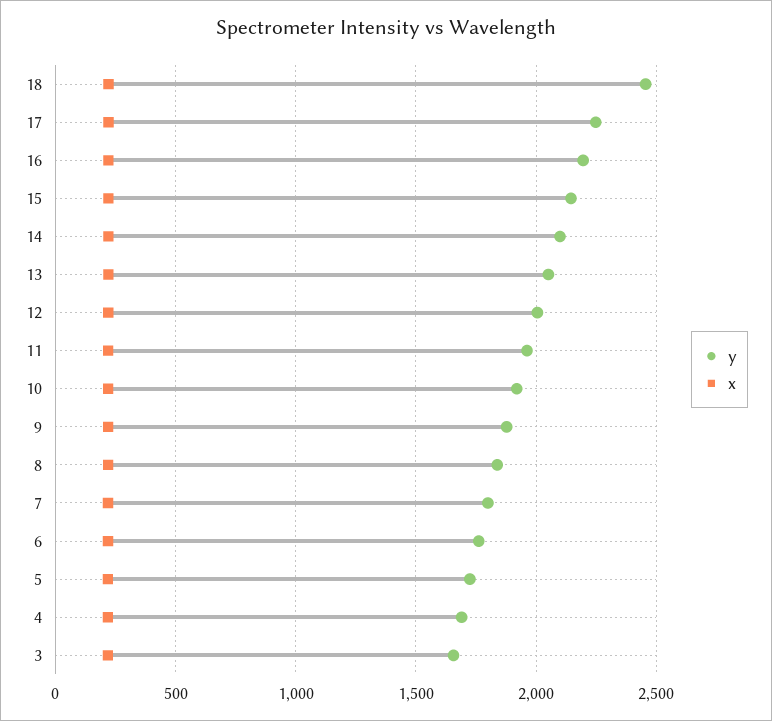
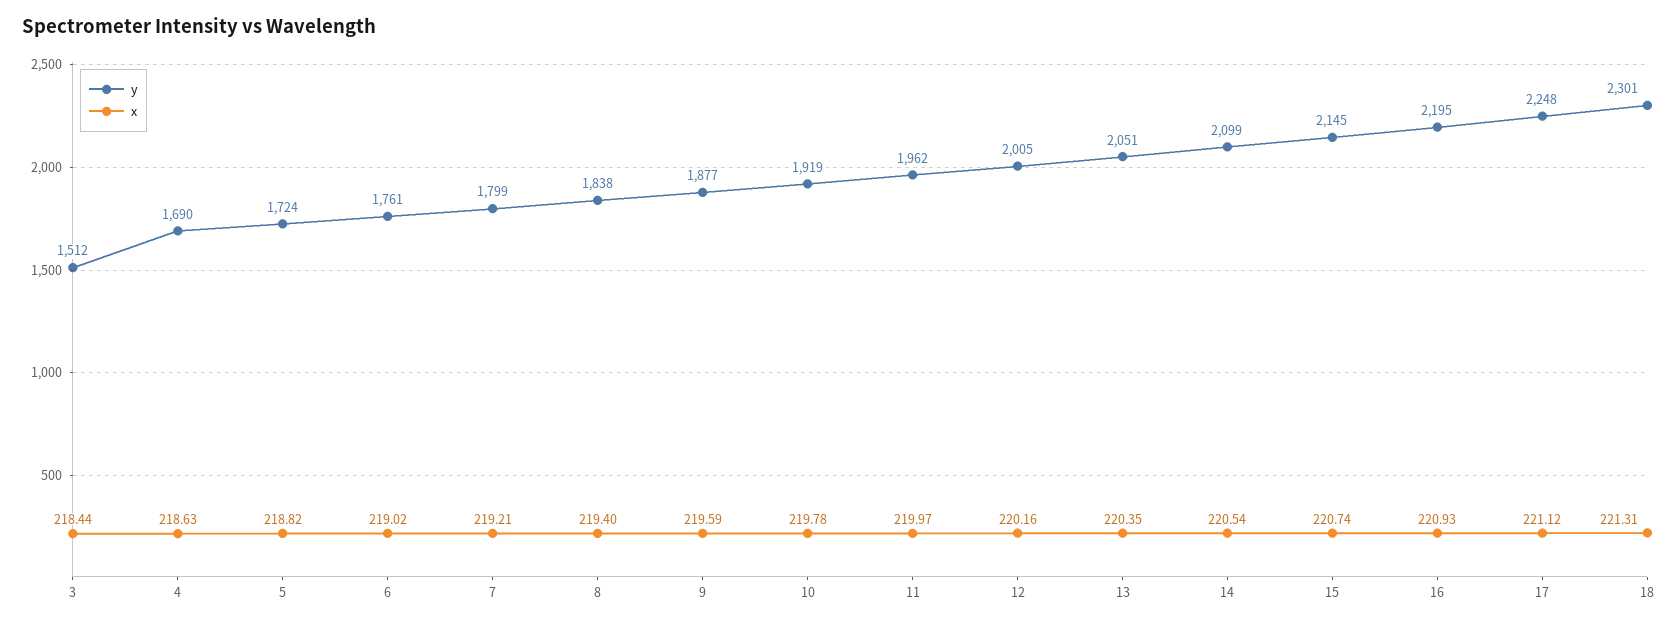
y, 18: 2450 -> 2301
y, 3: 1650 -> 1512

